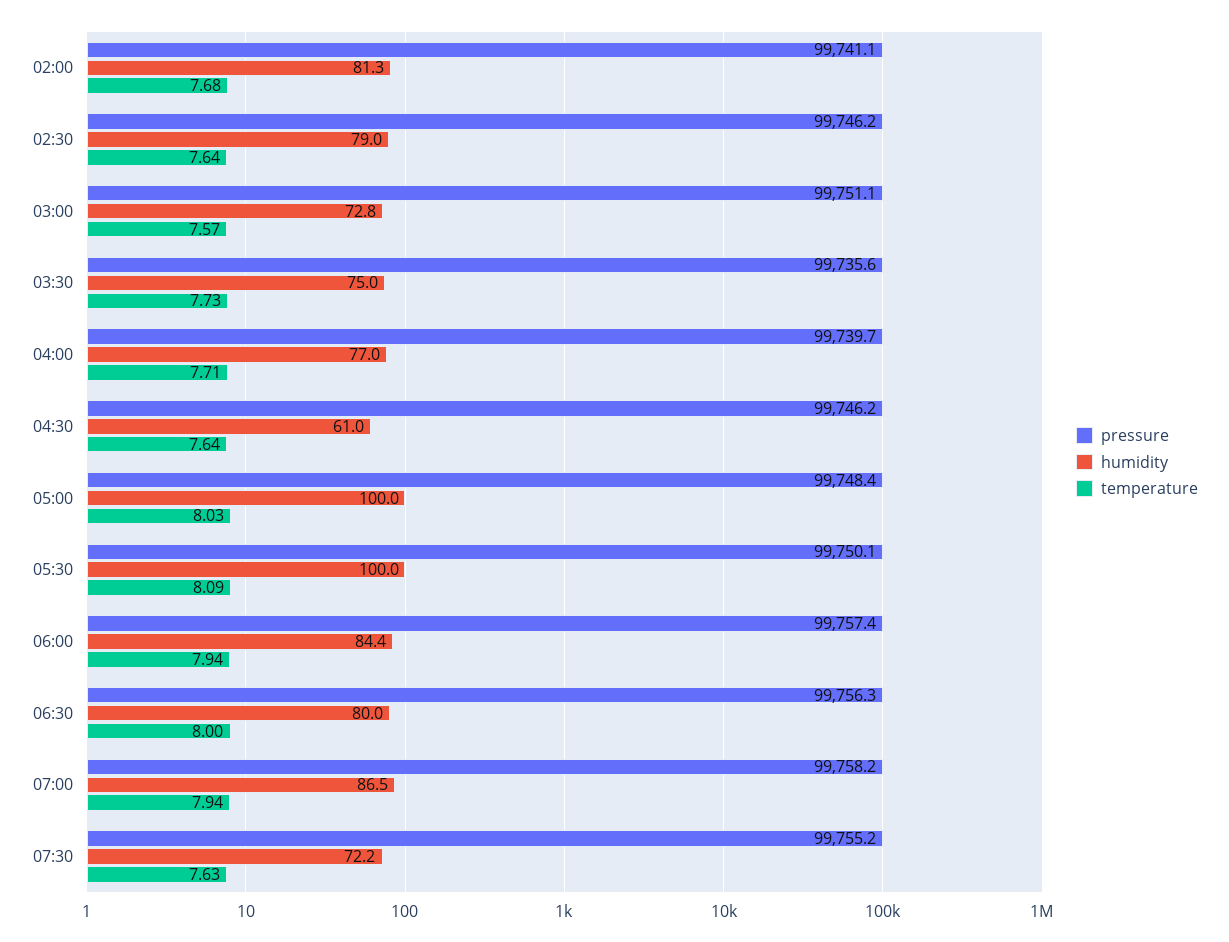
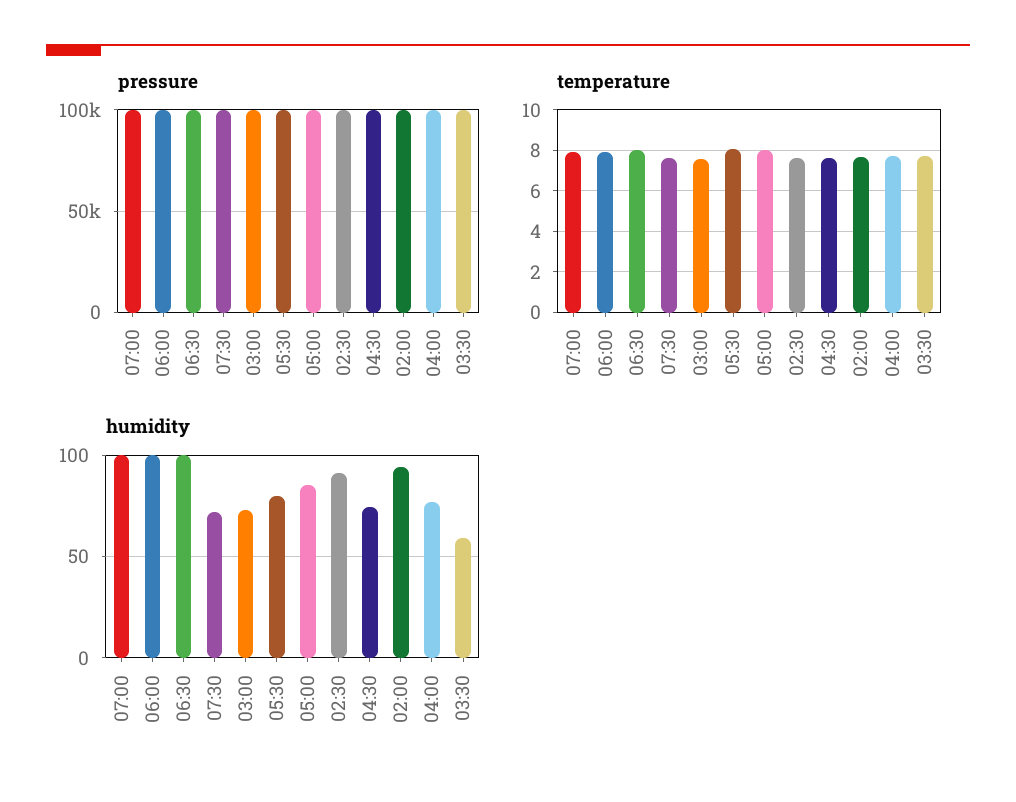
humidity, 02:00: 81.3 -> 95
humidity, 02:30: 79 -> 90
humidity, 03:30: 75 -> 60
humidity, 04:30: 61 -> 75
humidity, 05:00: 100 -> 85
humidity, 05:30: 100 -> 80
humidity, 06:00: 84.4 -> 100
humidity, 06:30: 80 -> 100
humidity, 07:00: 86.5 -> 100

